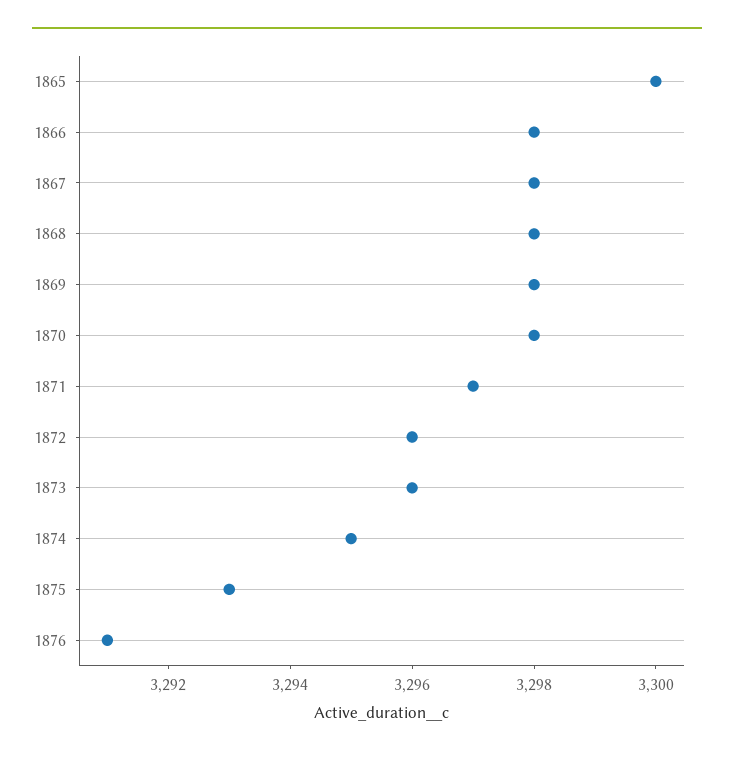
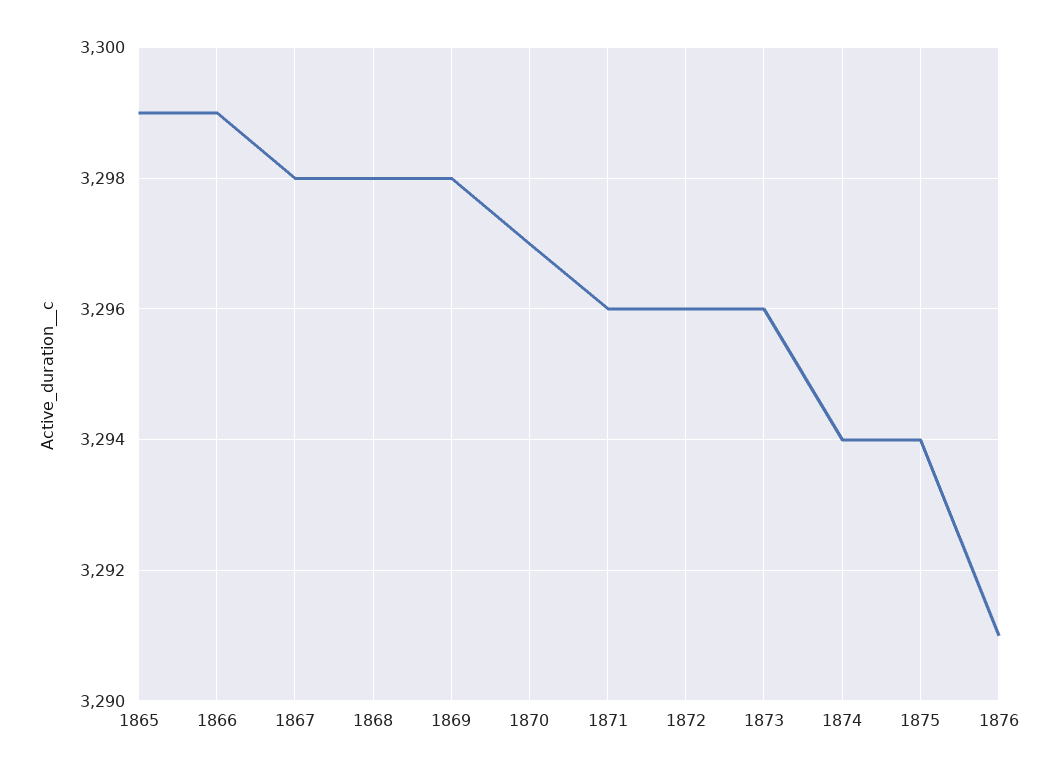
1865: 3300 -> 3299
1866: 3298 -> 3299
1870: 3298 -> 3297
1871: 3297 -> 3296
1874: 3295 -> 3294
1875: 3293 -> 3294

